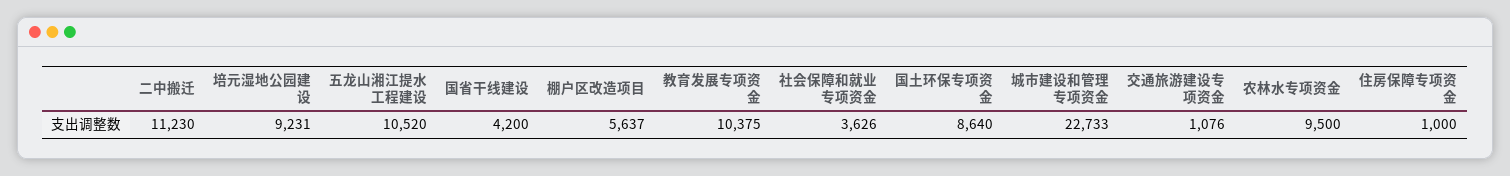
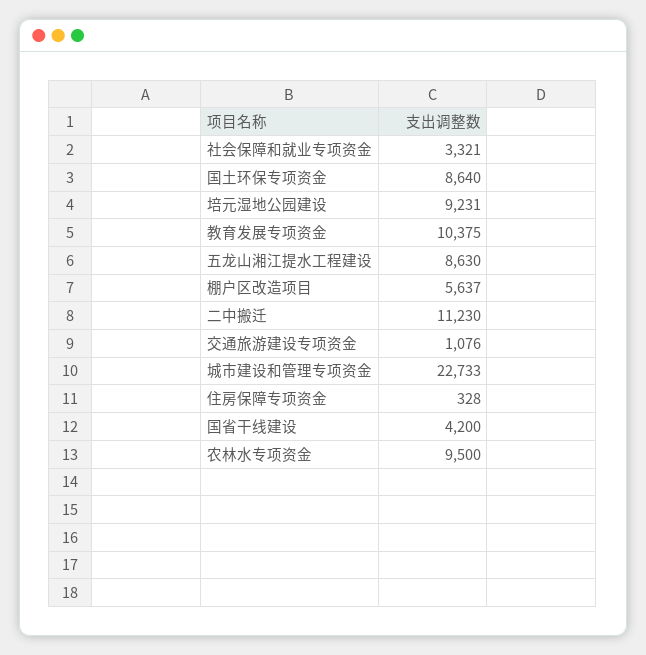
五龙山湘江提水工程建设: 10520 -> 8630
社会保障和就业专项资金: 3626 -> 3321
住房保障专项资金: 1000 -> 328

